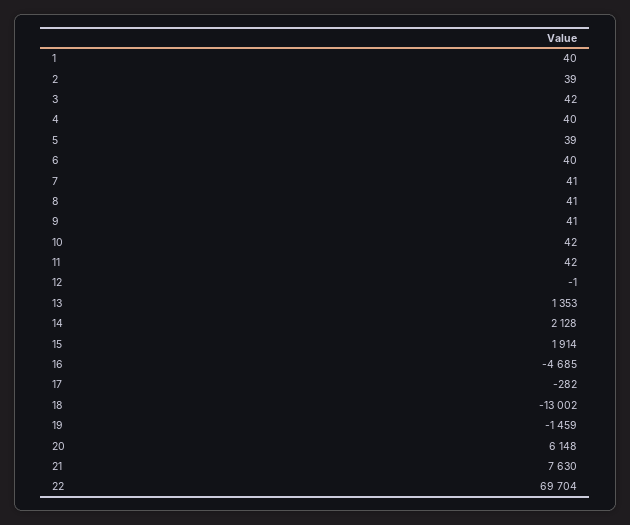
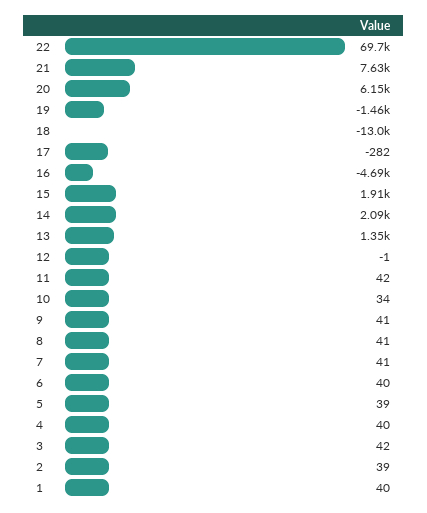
10: 42 -> 34
14: 2128 -> 2090

